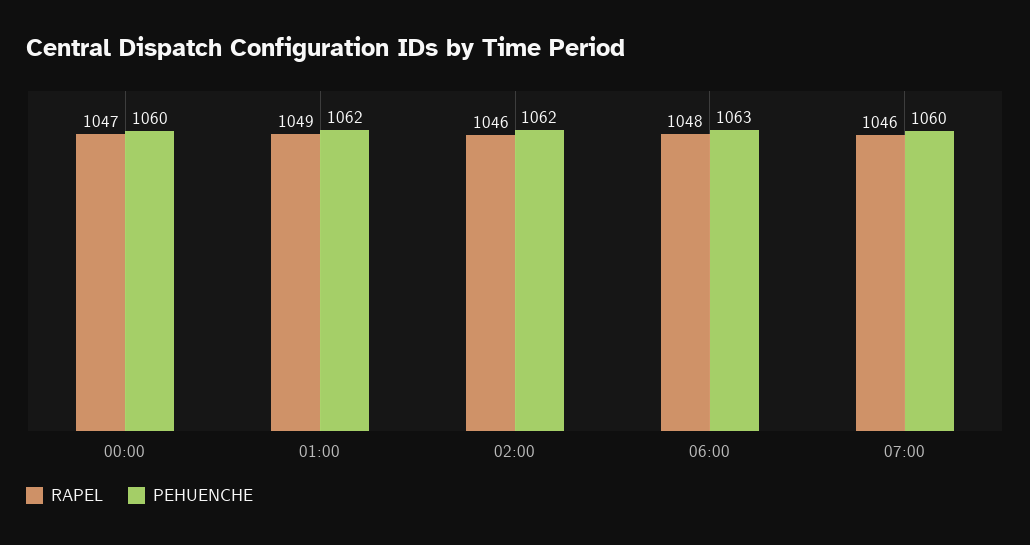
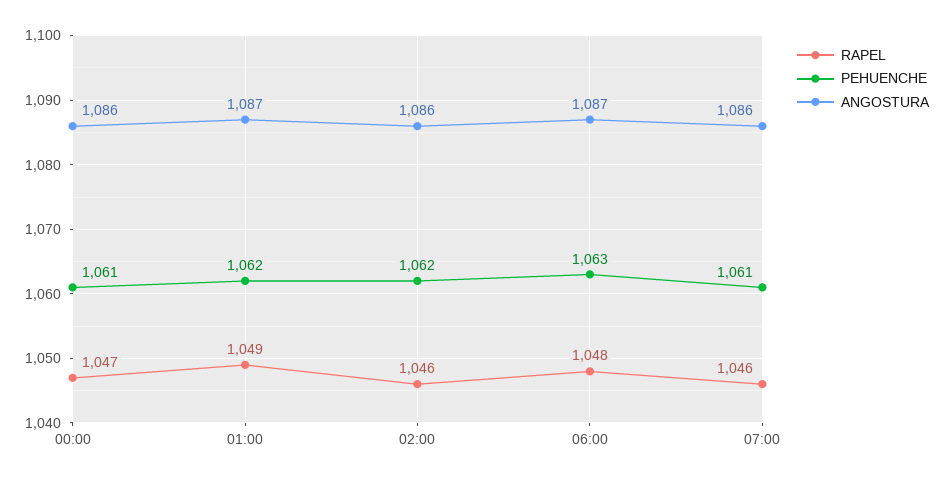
PEHUENCHE, 00:00: 1060 -> 1061
PEHUENCHE, 07:00: 1060 -> 1061
ANGOSTURA, 00:00: none -> 1086
ANGOSTURA, 01:00: none -> 1087
ANGOSTURA, 02:00: none -> 1086
ANGOSTURA, 06:00: none -> 1087
ANGOSTURA, 07:00: none -> 1086

